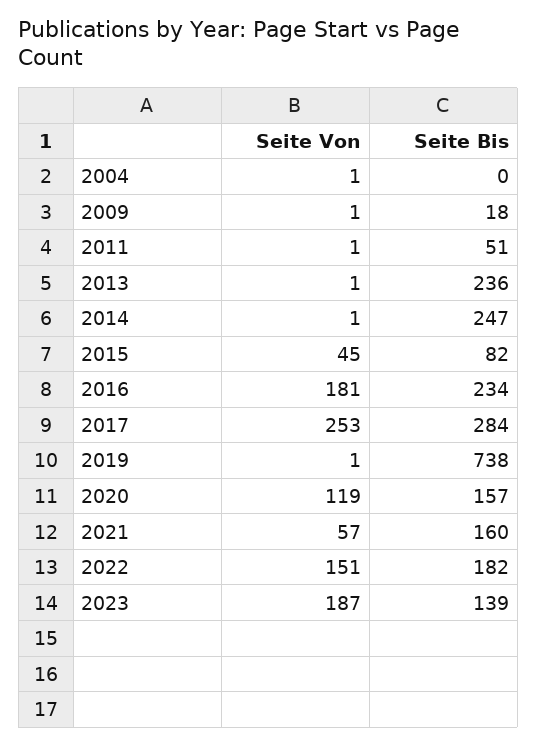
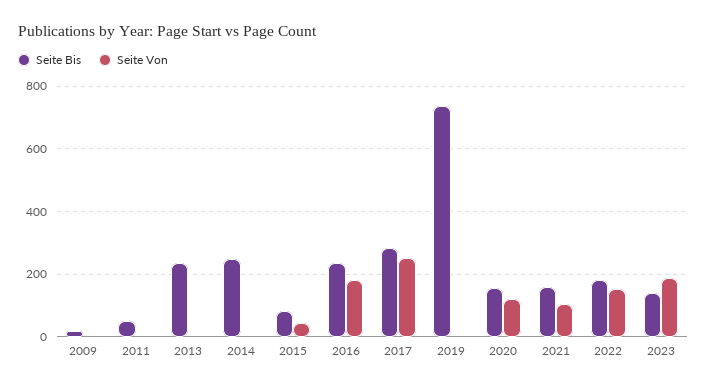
Seite Von, 2004: 1 -> none
Seite Bis, 2004: 0 -> none
Seite Von, 2021: 57 -> 100

